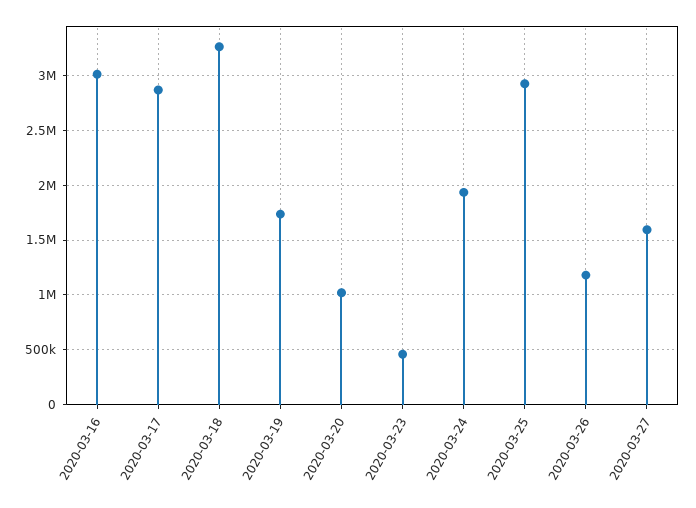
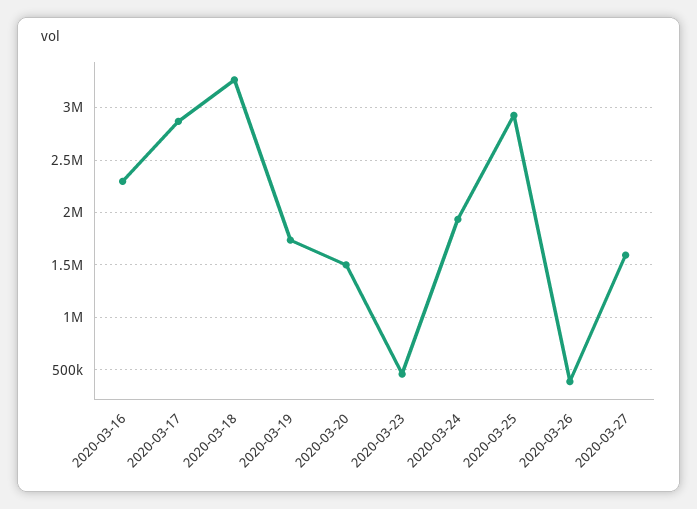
2020-03-16: 3000000 -> 2300000
2020-03-20: 1000000 -> 1500000
2020-03-26: 1200000 -> 400000

